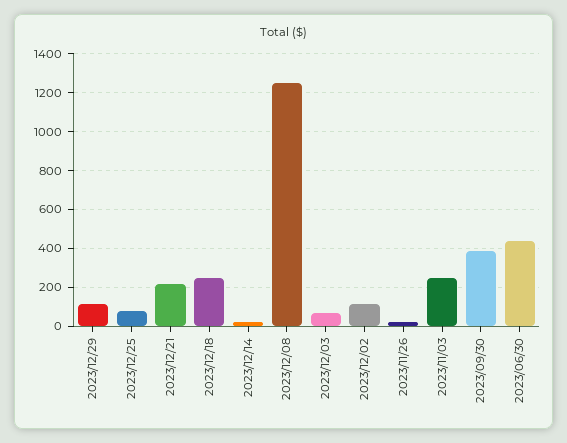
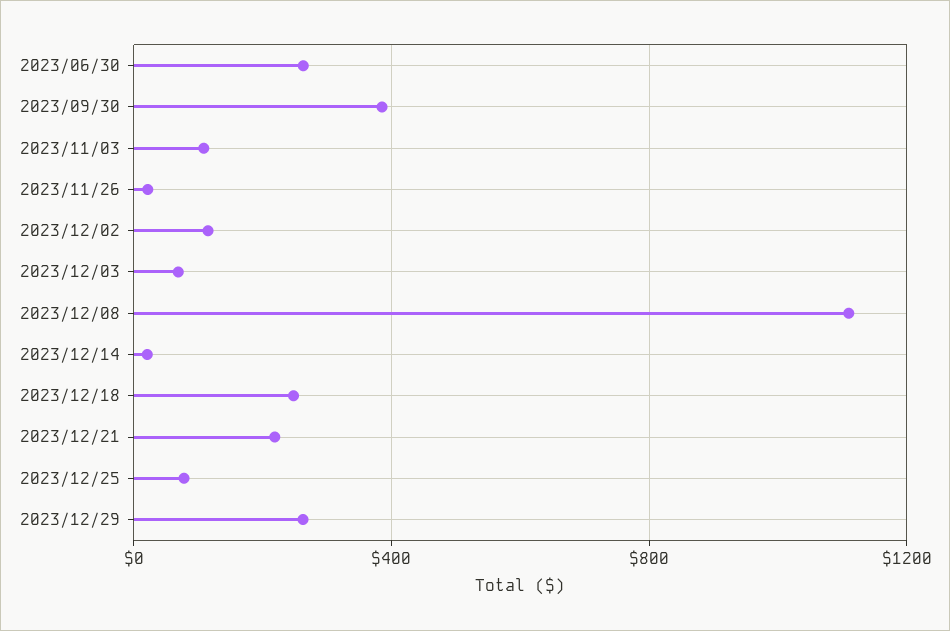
2023/12/29: 100 -> 250
2023/12/08: 1250 -> 1100
2023/11/03: 250 -> 100
2023/06/30: 450 -> 250

